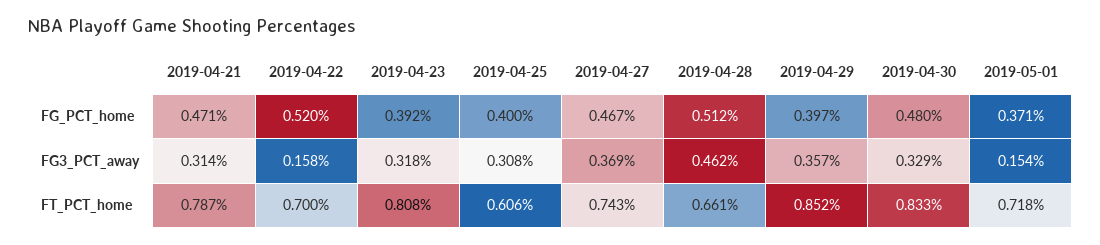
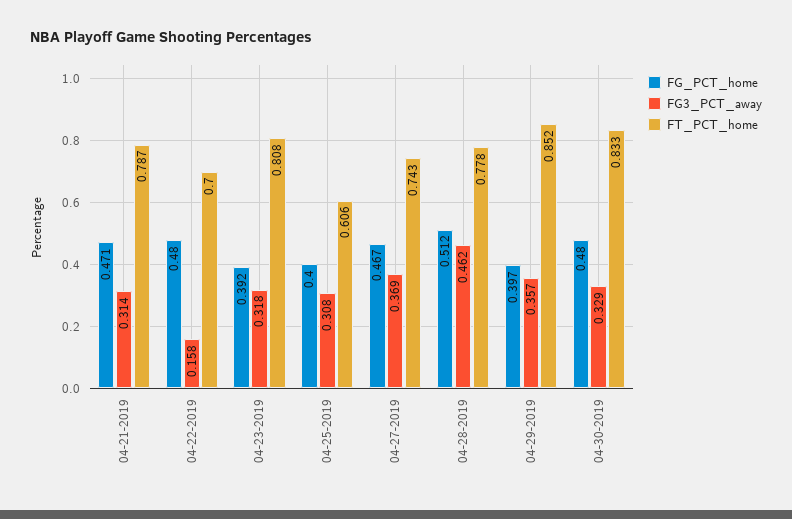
FG_PCT_home, 2019-04-22: 0.52 -> 0.48
FG_PCT_home, 2019-05-01: 0.371 -> none
FG3_PCT_away, 2019-05-01: 0.154 -> none
FT_PCT_home, 2019-04-28: 0.661 -> 0.778
FT_PCT_home, 2019-05-01: 0.718 -> none

